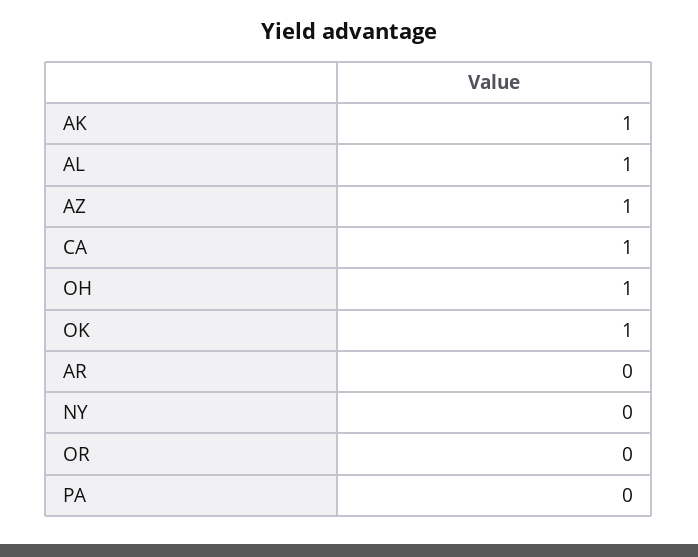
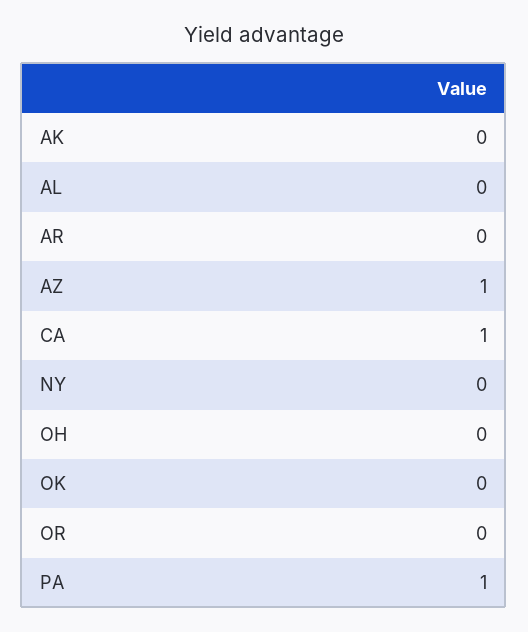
AK: 1 -> 0
AL: 1 -> 0
OH: 1 -> 0
OK: 1 -> 0
PA: 0 -> 1

